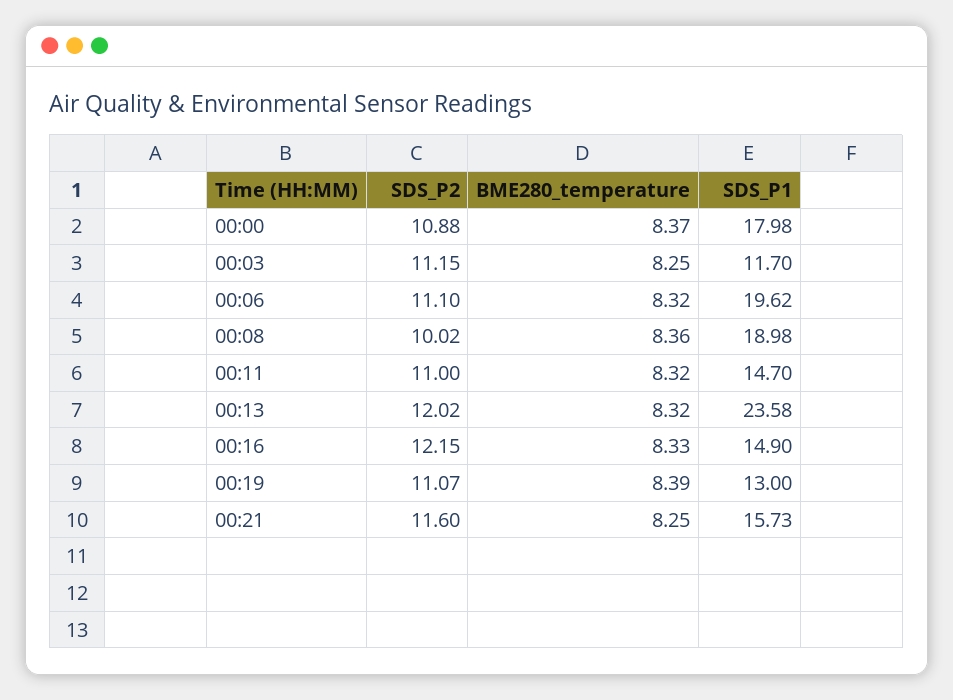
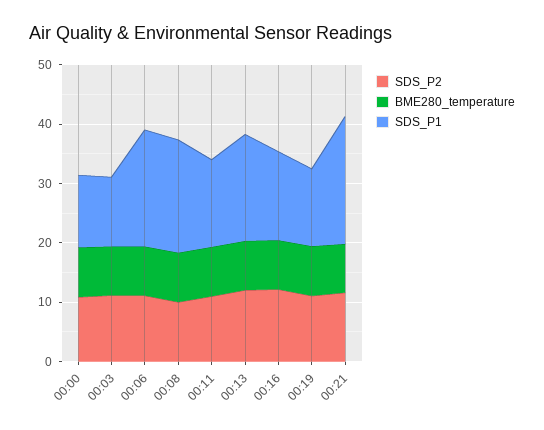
SDS_P1, 00:00: 17.98 -> 12
SDS_P1, 00:13: 23.58 -> 18
SDS_P1, 00:21: 15.73 -> 22

